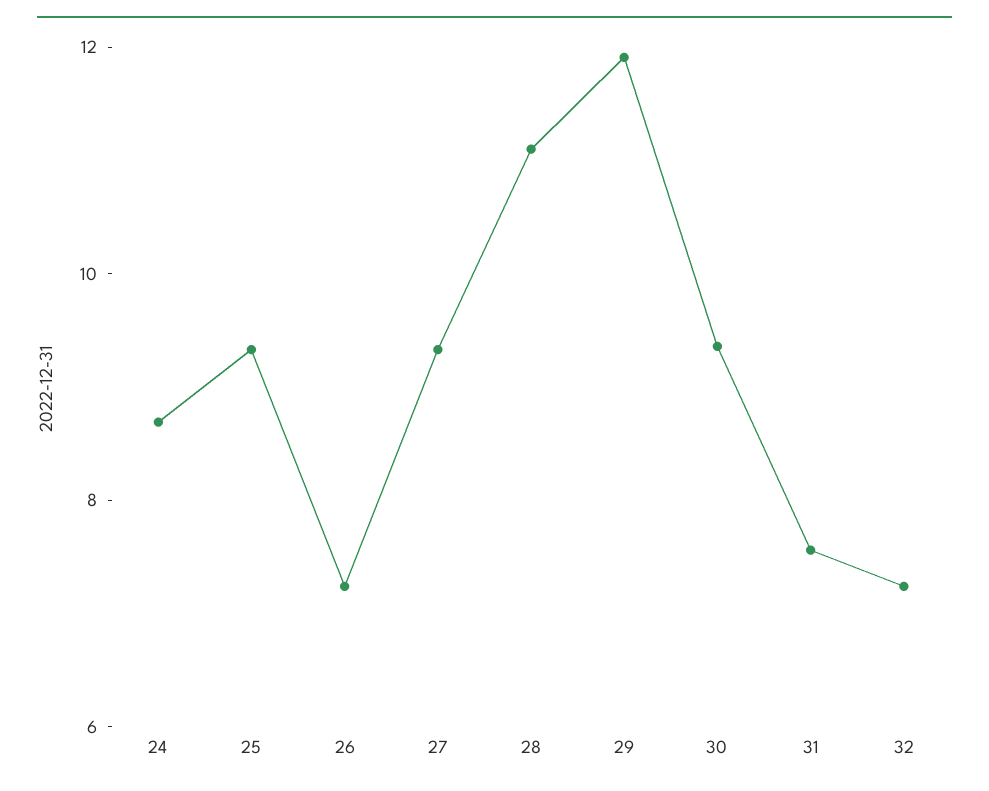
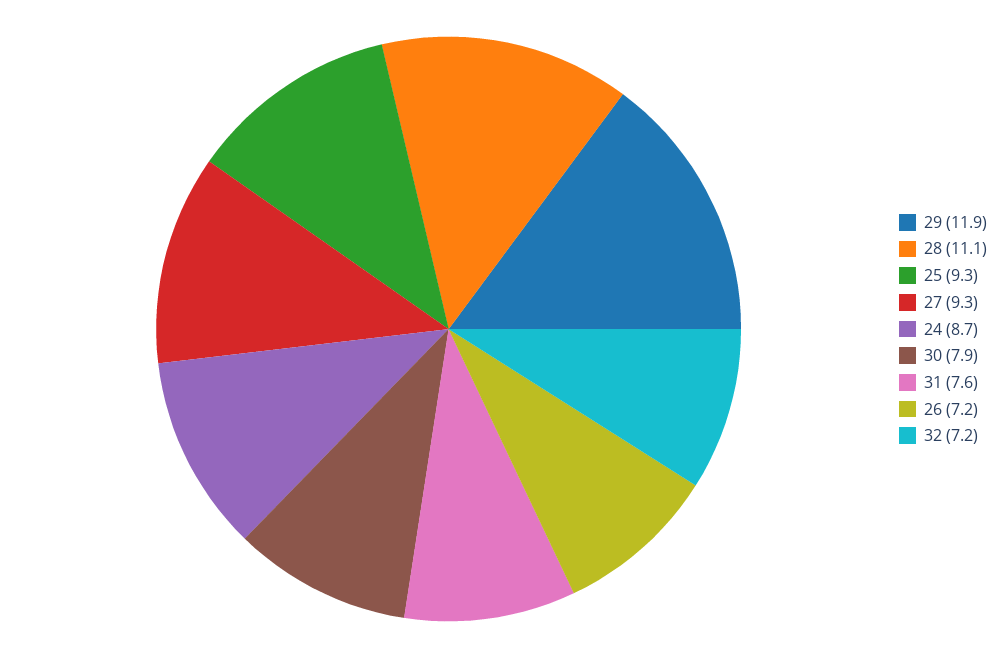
30: 9.5 -> 7.9

